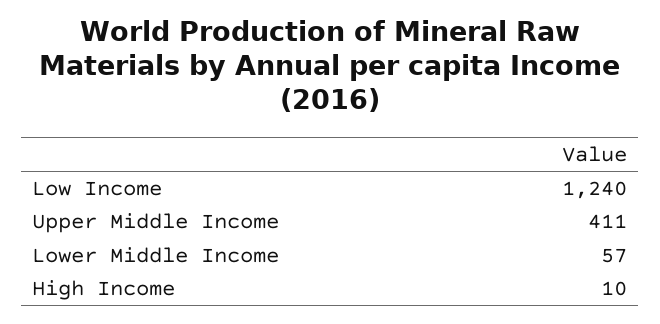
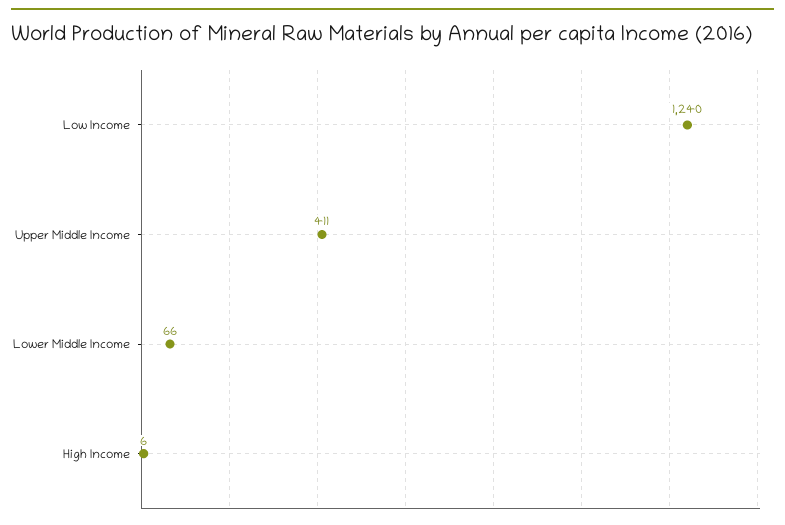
Lower Middle Income: 57 -> 66
High Income: 10 -> 6

